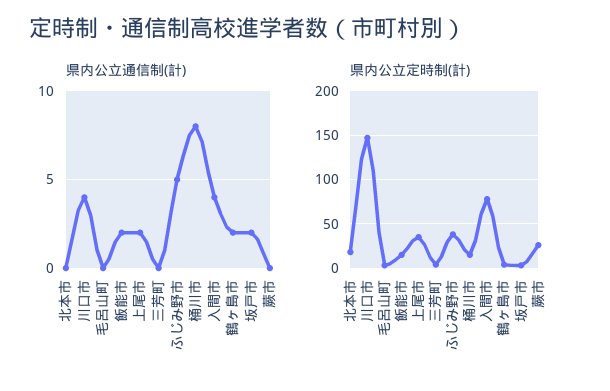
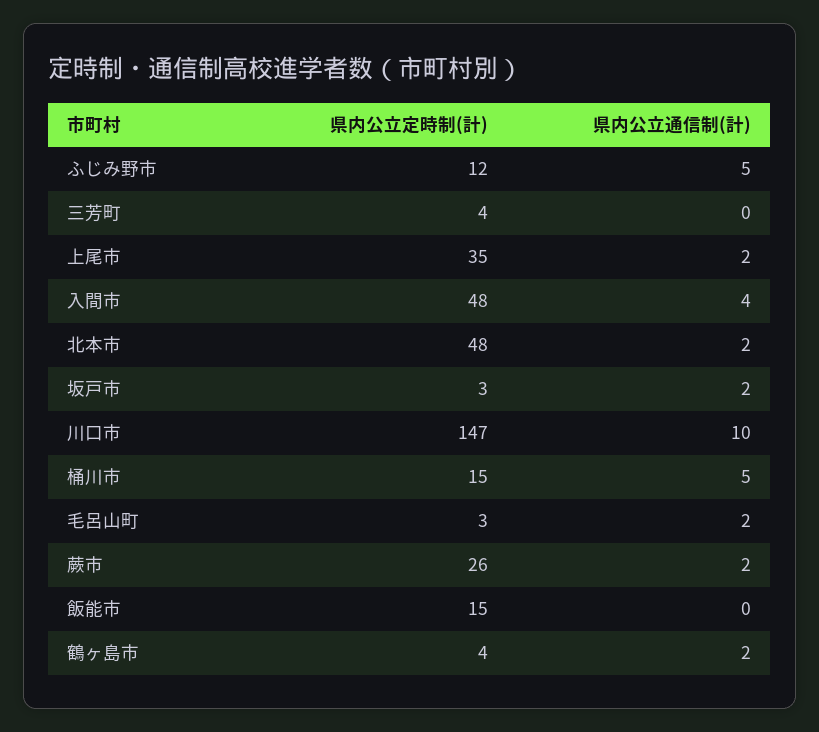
県内公立通信制(計), 北本市: 0 -> 2
県内公立通信制(計), 川口市: 4 -> 10
県内公立通信制(計), 毛呂山町: 0 -> 2
県内公立通信制(計), 飯能市: 2 -> 0
県内公立通信制(計), 桶川市: 8 -> 5
県内公立通信制(計), 蕨市: 0 -> 2
県内公立定時制(計), 北本市: 20 -> 48
県内公立定時制(計), ふじみ野市: 40 -> 12
県内公立定時制(計), 入間市: 80 -> 48

